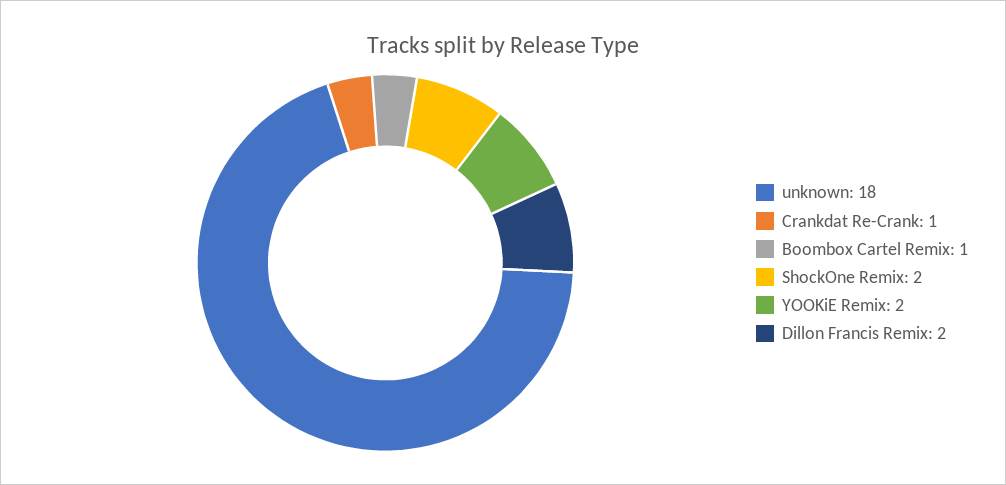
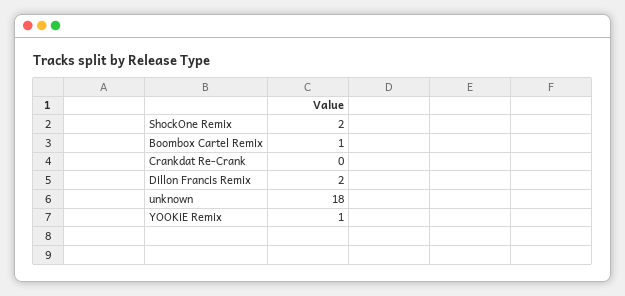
Crankdat Re-Crank: 1 -> 0
YOOKiE Remix: 2 -> 1

